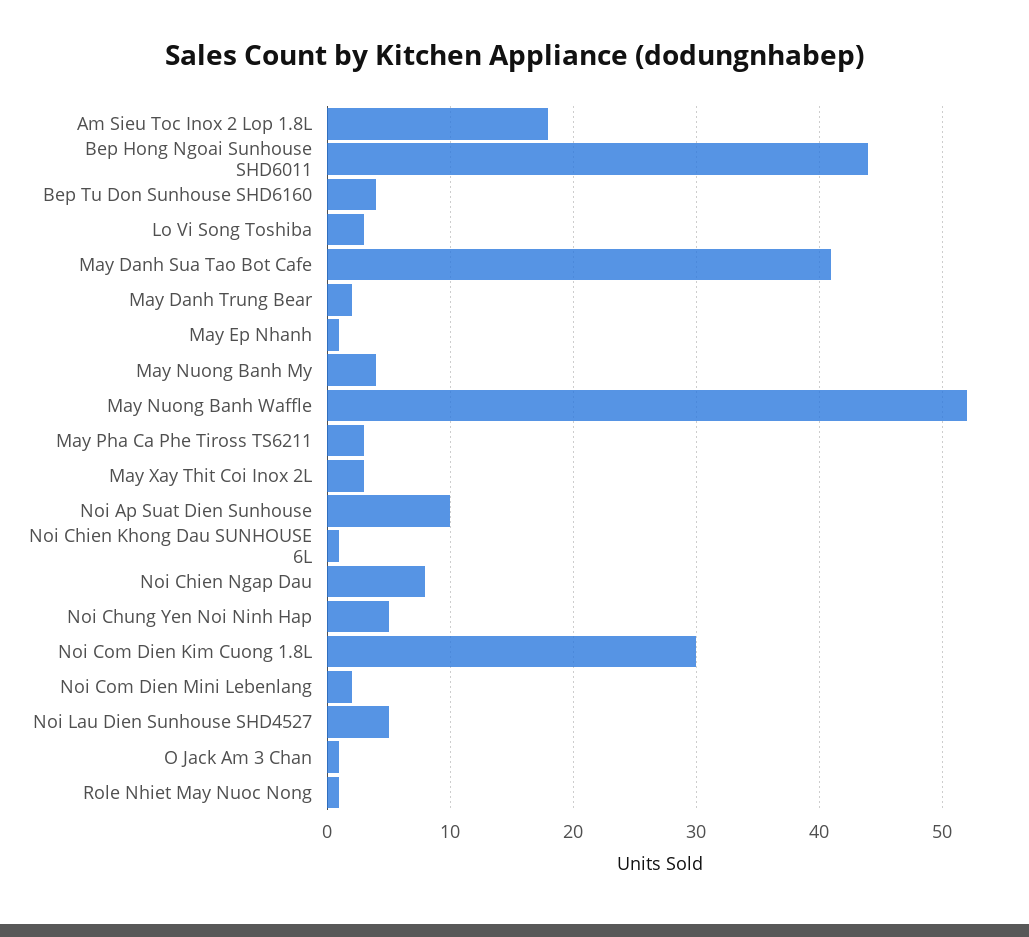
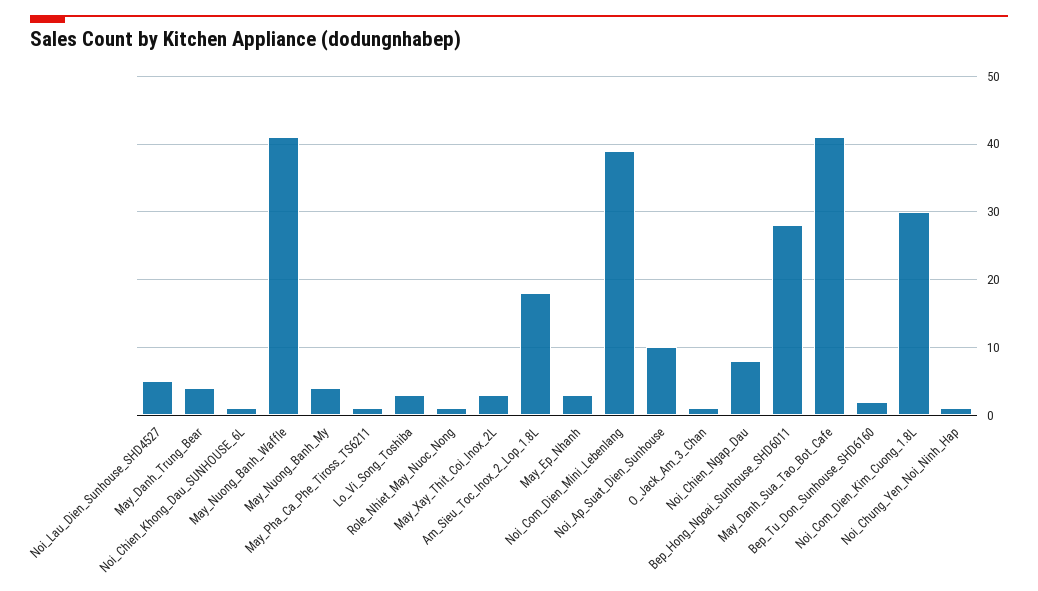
Bep Hong Ngoai Sunhouse SHD6011: 44 -> 28
Bep Tu Don Sunhouse SHD6160: 4 -> 2
May Danh Trung Bear: 2 -> 4
May Ep Nhanh: 1 -> 3
May Nuong Banh Waffle: 52 -> 41
May Pha Ca Phe Tiross TS6211: 3 -> 1
Noi Chung Yen Noi Ninh Hap: 5 -> 1
Noi Com Dien Mini Lebenlang: 2 -> 39

